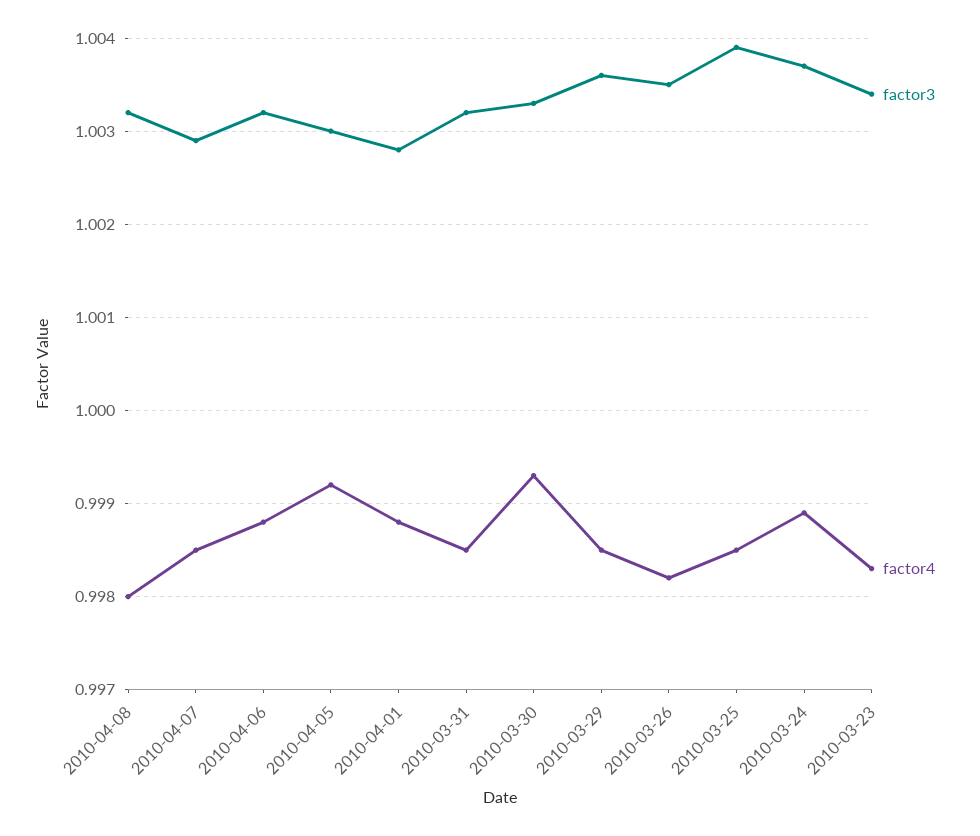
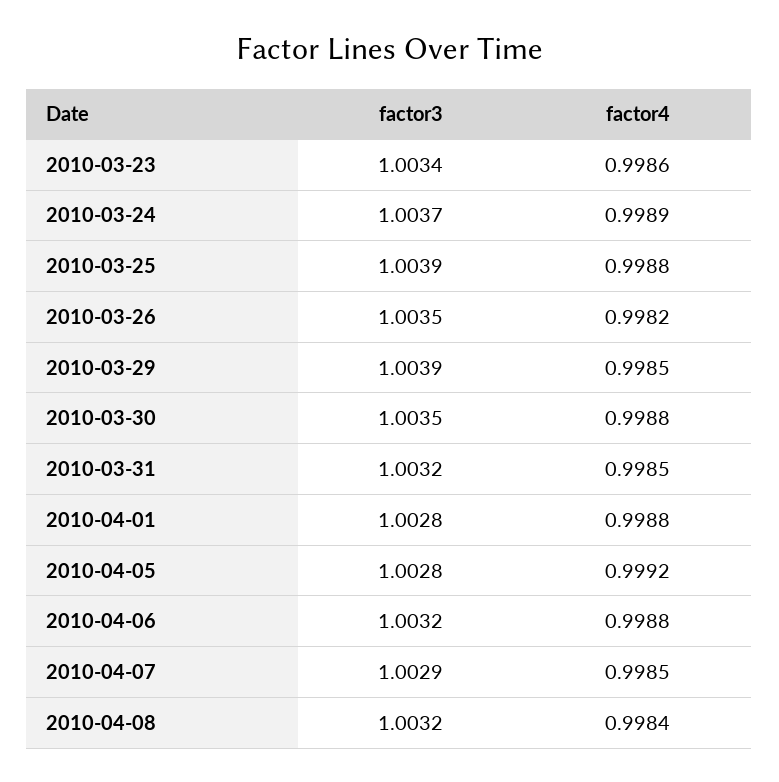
factor4, 2010-04-08: 0.998 -> 0.9984
factor3, 2010-04-05: 1.003 -> 1.0028
factor3, 2010-03-30: 1.0033 -> 1.0035
factor4, 2010-03-30: 0.9993 -> 0.9988
factor3, 2010-03-29: 1.0036 -> 1.0039
factor4, 2010-03-25: 0.9985 -> 0.9988
factor4, 2010-03-23: 0.9983 -> 0.9986

